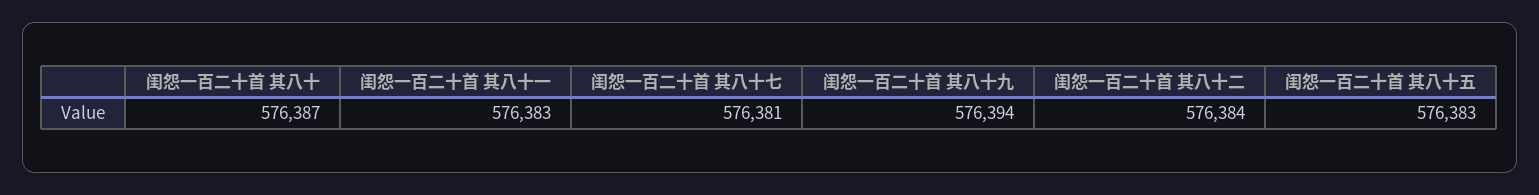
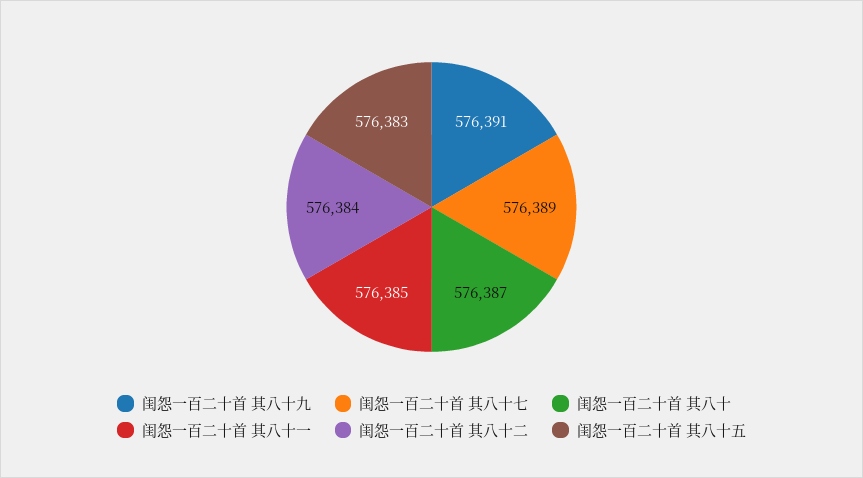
闺怨一百二十首 其八十一: 576383 -> 576385
闺怨一百二十首 其八十七: 576381 -> 576389
闺怨一百二十首 其八十九: 576394 -> 576391

